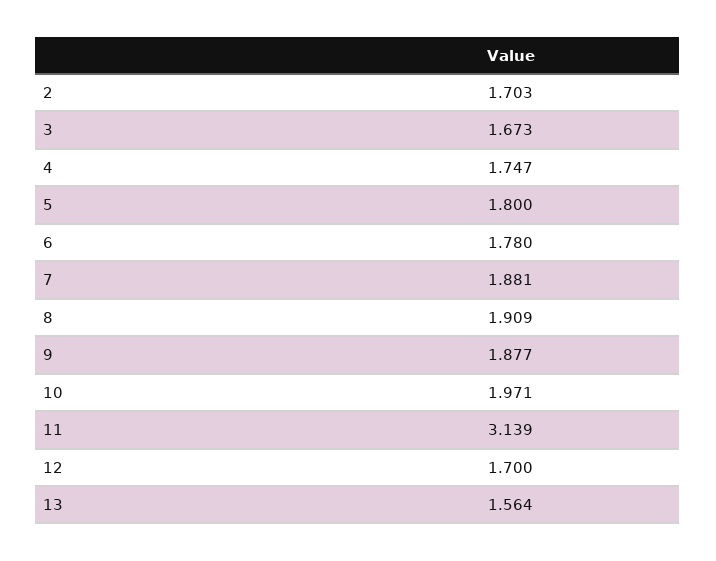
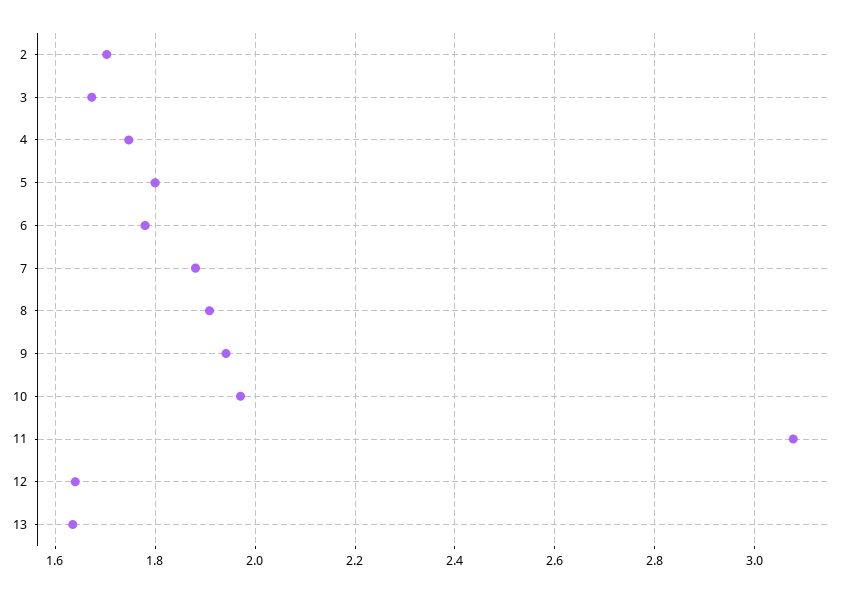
9: 1.877 -> 1.94
11: 3.139 -> 3.08
12: 1.7 -> 1.64
13: 1.564 -> 1.64

